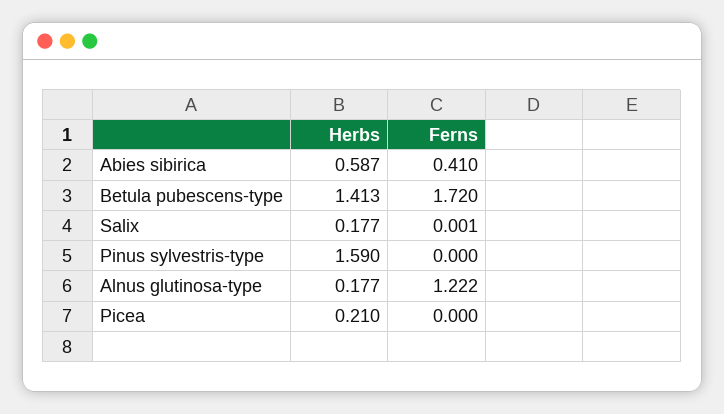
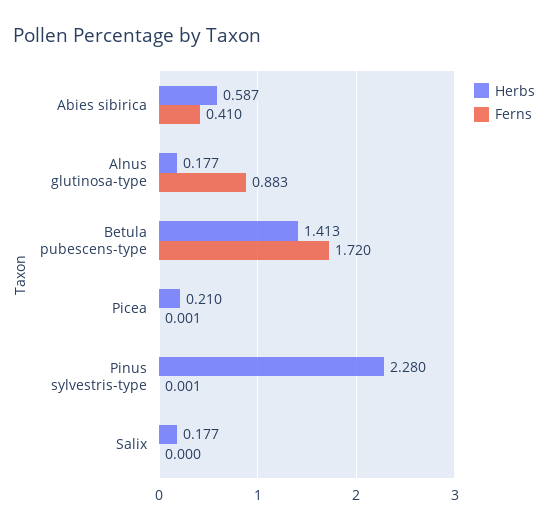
Ferns, Salix: 0.001 -> 0
Herbs, Pinus sylvestris-type: 1.59 -> 2.28
Ferns, Pinus sylvestris-type: 0 -> 0.001
Ferns, Alnus glutinosa-type: 1.222 -> 0.883
Ferns, Picea: 0 -> 0.001

